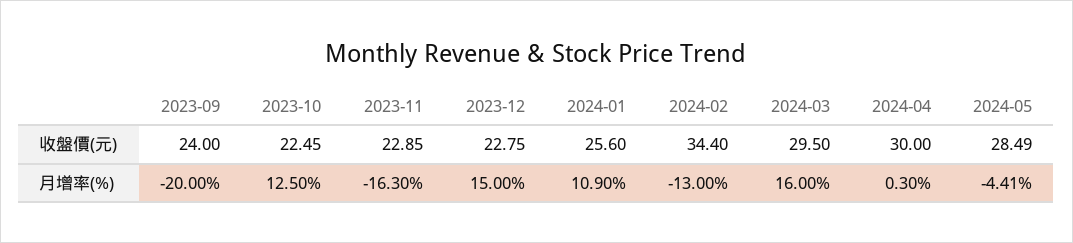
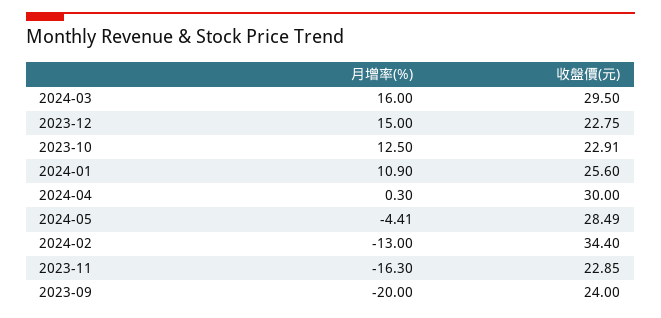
2023-10, 收盤價(元): 22.45 -> 22.91

